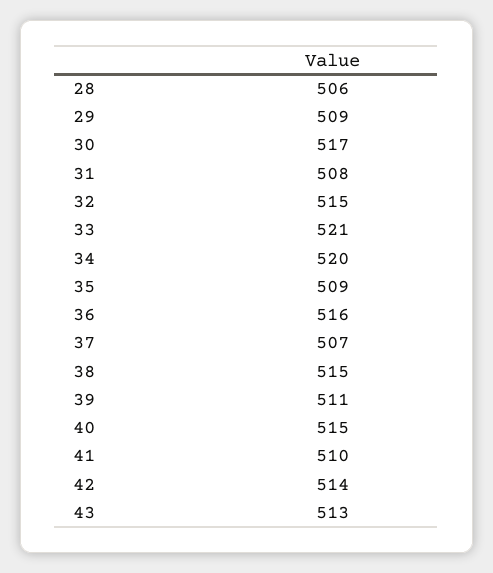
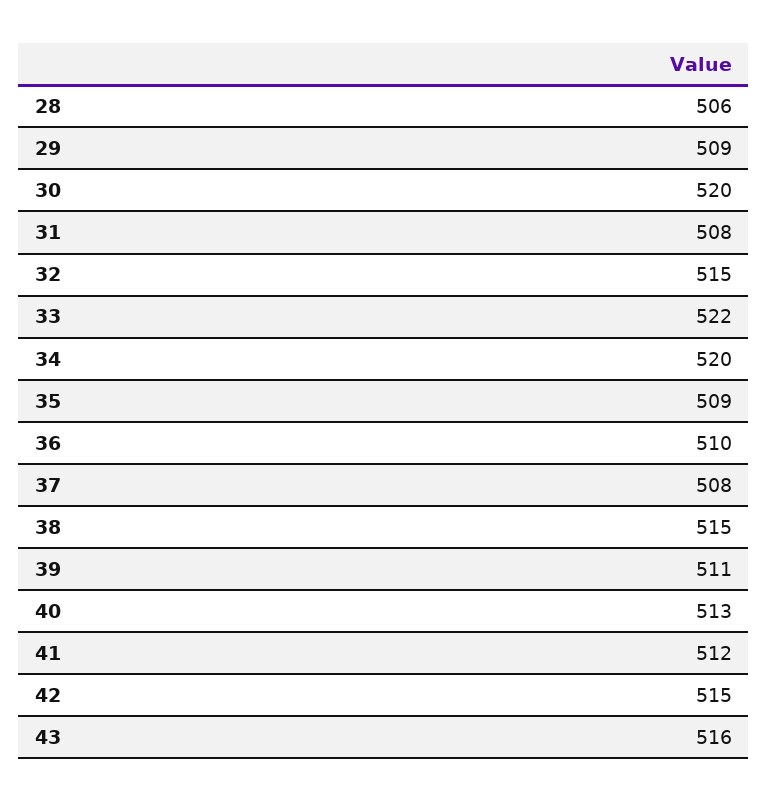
30: 517 -> 520
33: 521 -> 522
36: 516 -> 510
37: 507 -> 508
40: 515 -> 513
41: 510 -> 512
42: 514 -> 515
43: 513 -> 516

